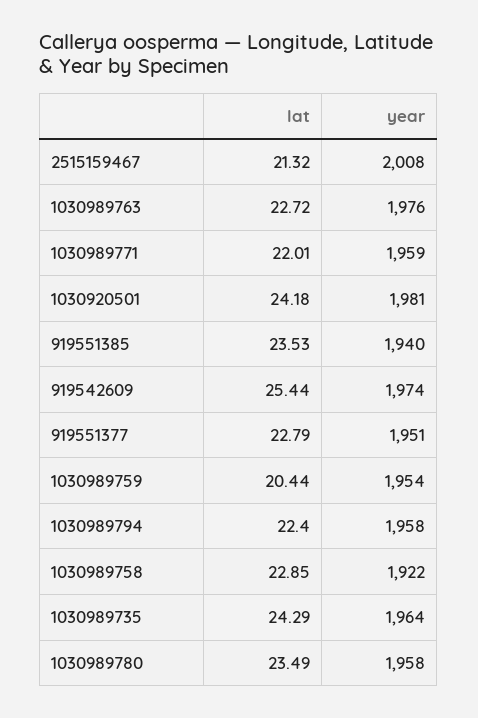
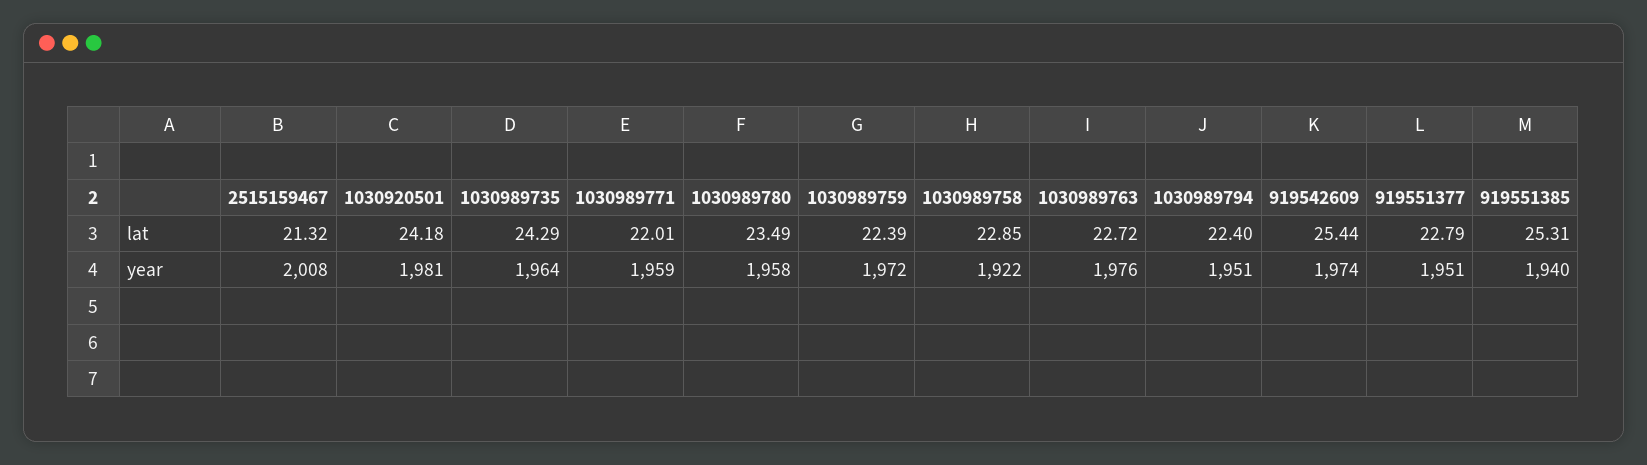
lat, 919551385: 23.53 -> 25.31
lat, 1030989759: 20.44 -> 22.39
year, 1030989759: 1954 -> 1972
year, 1030989794: 1958 -> 1951

